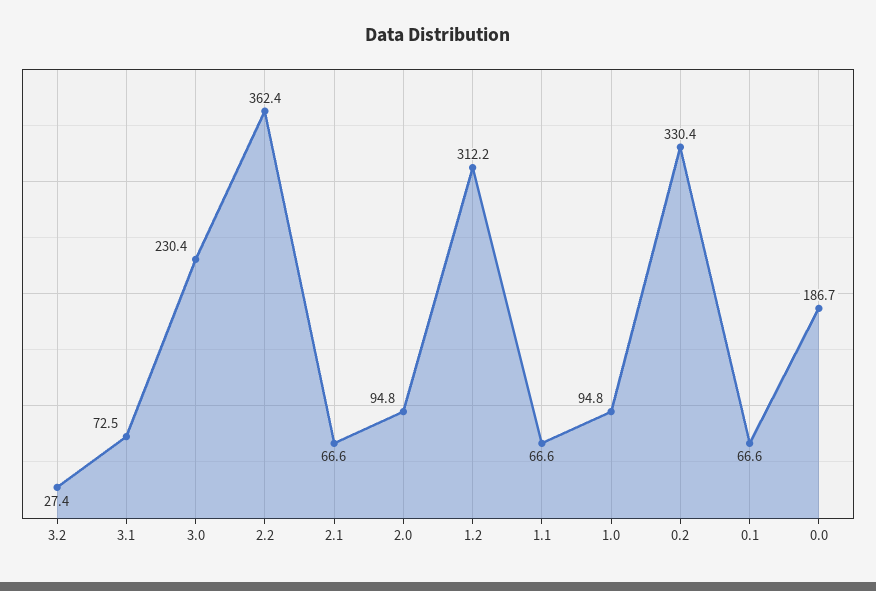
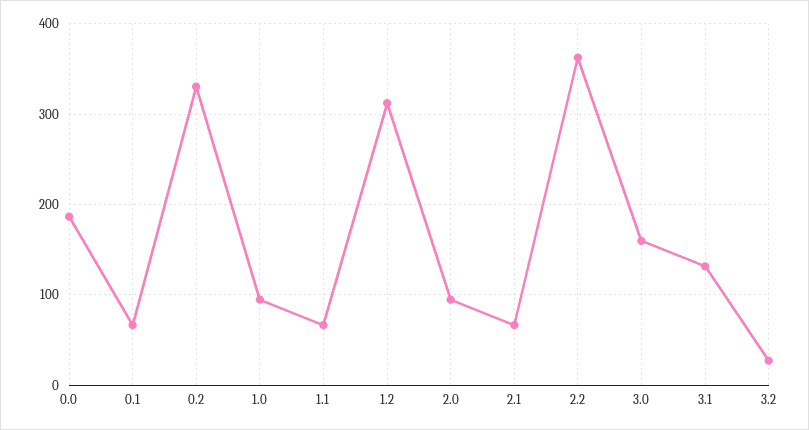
3.1: 72.5 -> 130
3.0: 230.4 -> 160

